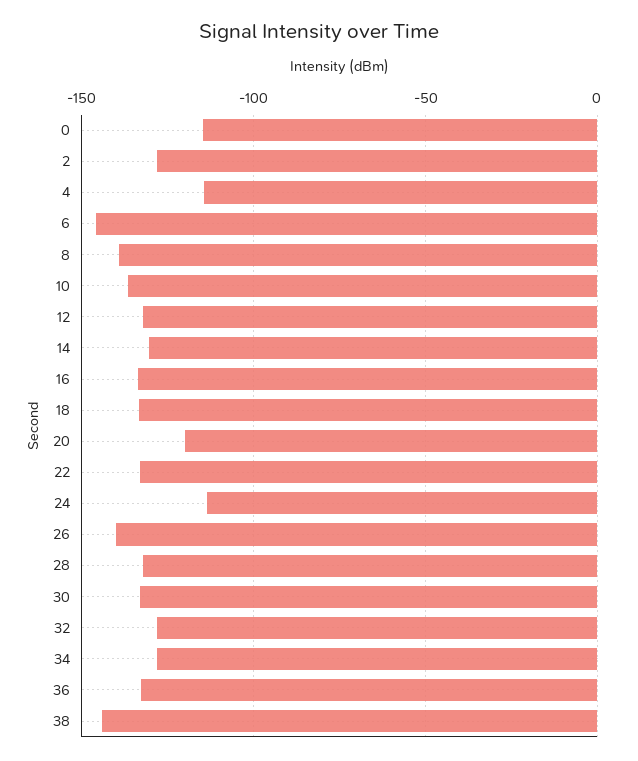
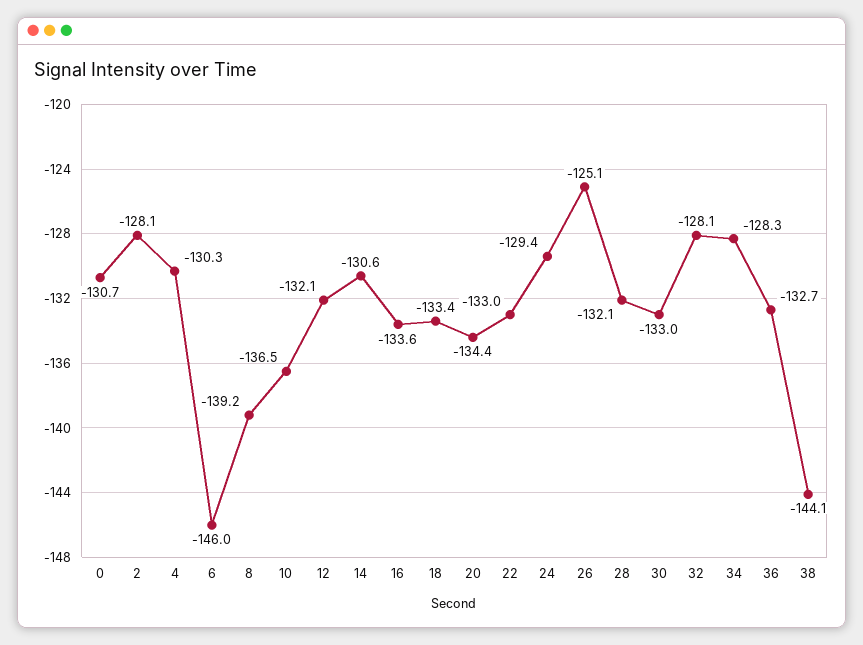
0: -115 -> -130.7
4: -115 -> -130.3
20: -120 -> -134.4
24: -115 -> -129.4
26: -140 -> -125.1

